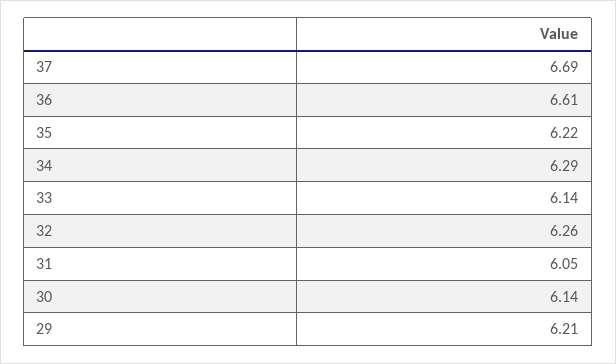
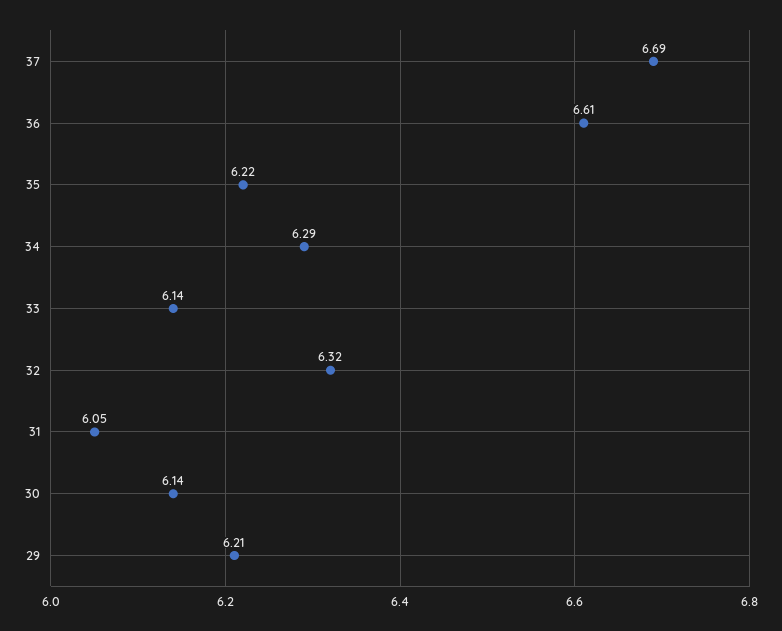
32: 6.26 -> 6.32

